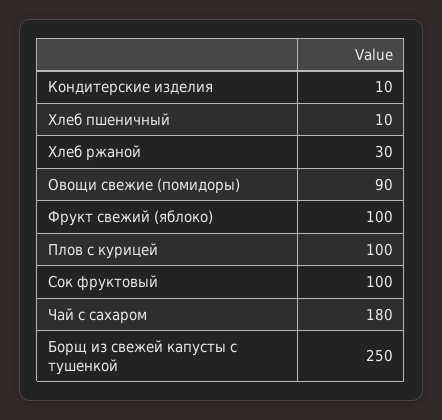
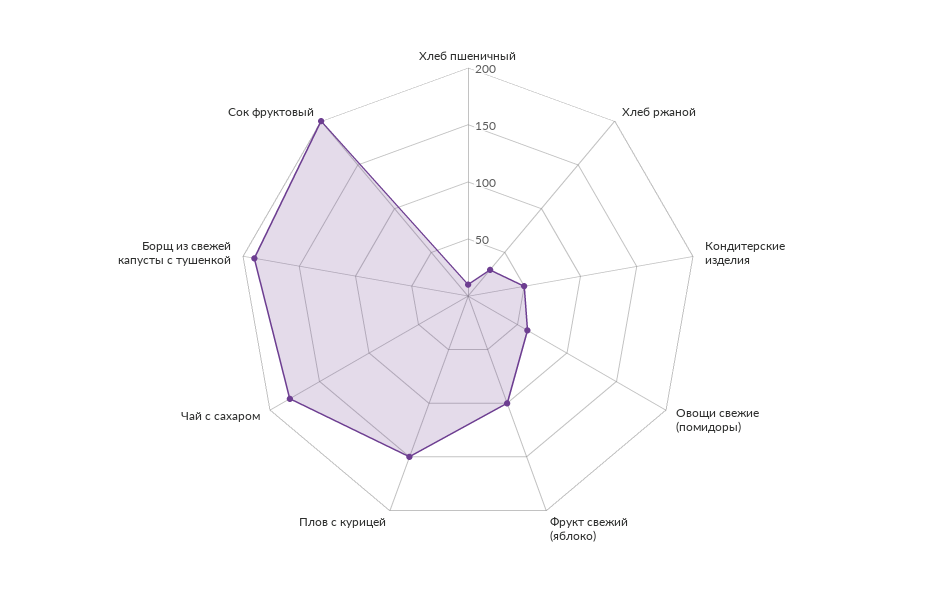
Кондитерские изделия: 10 -> 50
Овощи свежие (помидоры): 90 -> 60
Плов с курицей: 100 -> 150
Сок фруктовый: 100 -> 200
Борщ из свежей капусты с тушенкой: 250 -> 190

